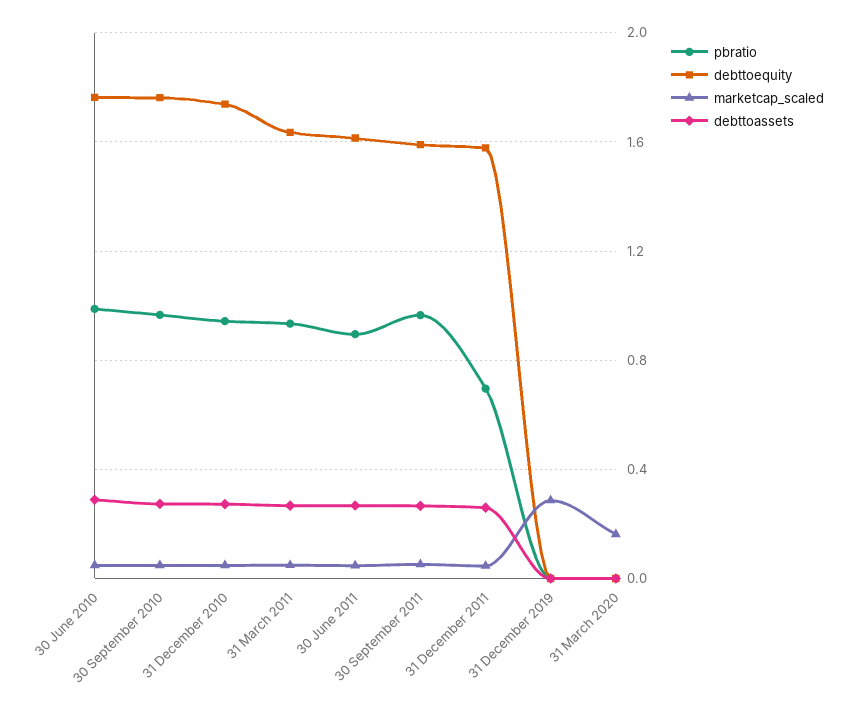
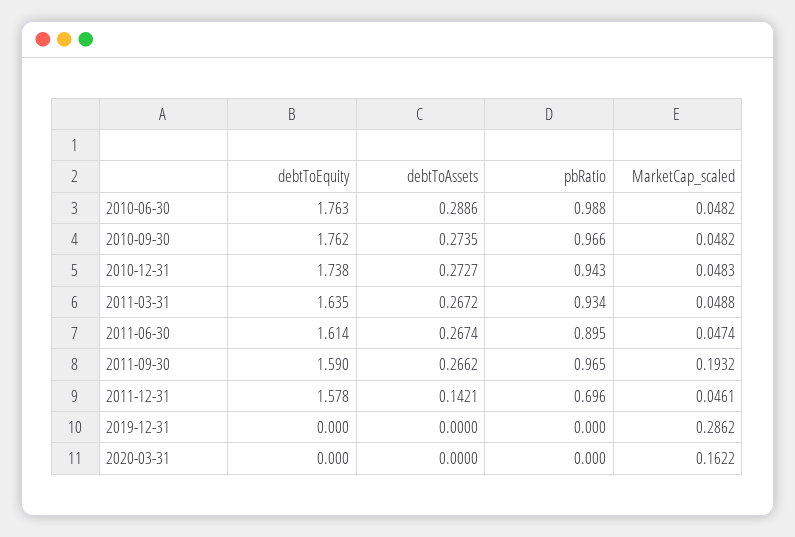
marketcap_scaled, 30 September 2011: 0.05 -> 0.1932
debttoassets, 31 December 2011: 0.25 -> 0.1421

